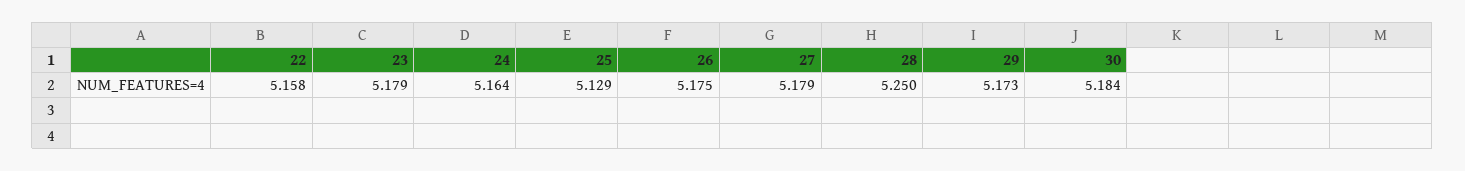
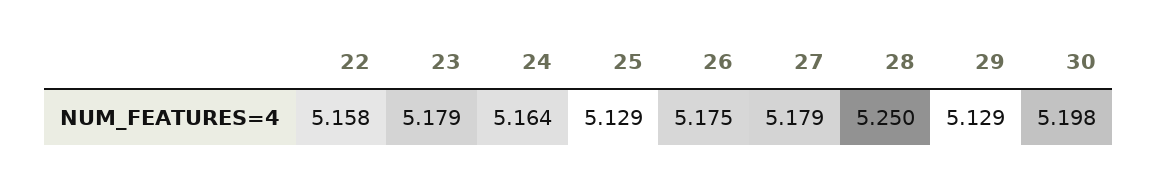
29: 5.173 -> 5.129
30: 5.184 -> 5.198

